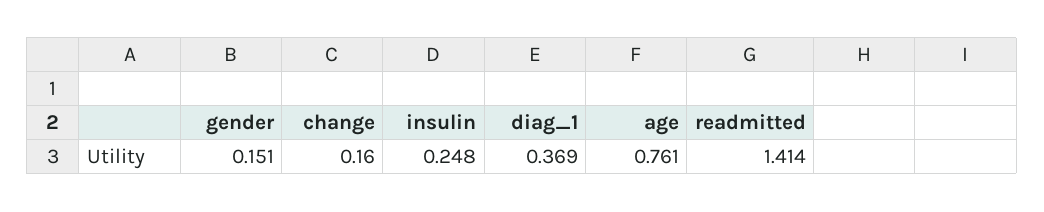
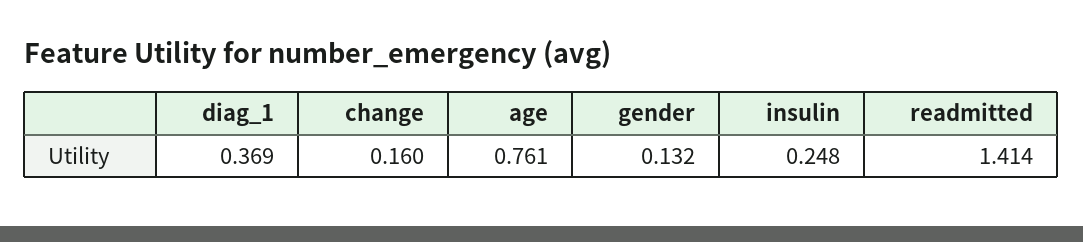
gender: 0.151 -> 0.132

